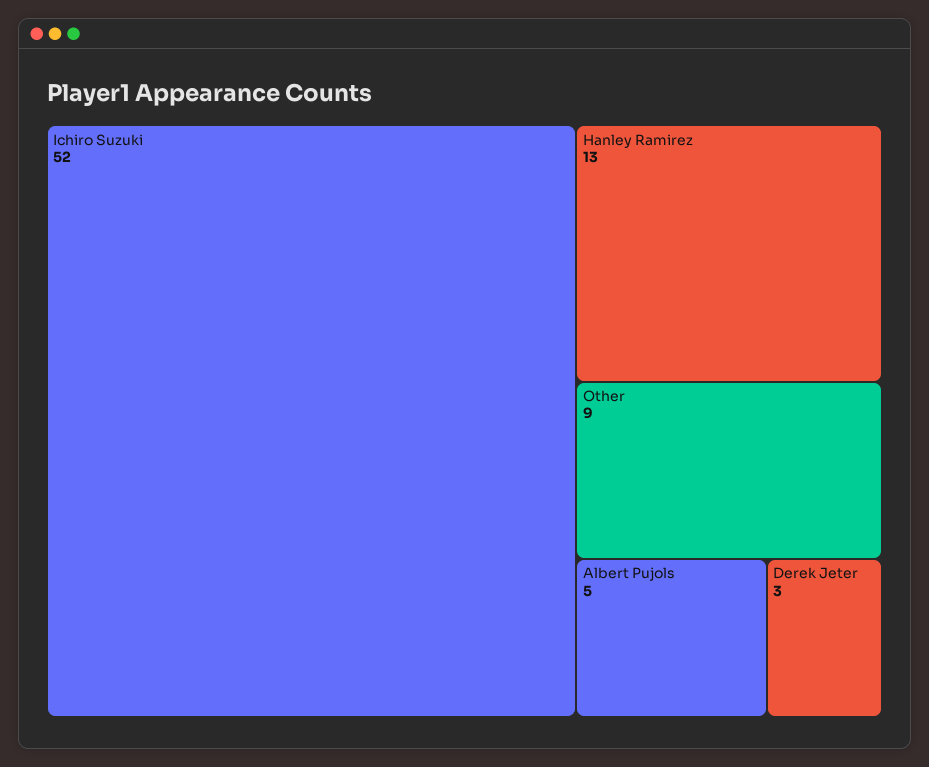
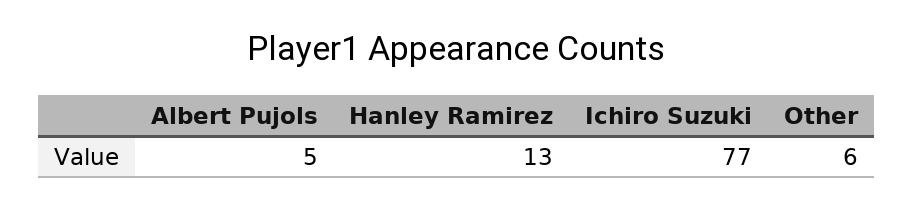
Ichiro Suzuki: 52 -> 77
Other: 9 -> 6
Derek Jeter: 3 -> none

